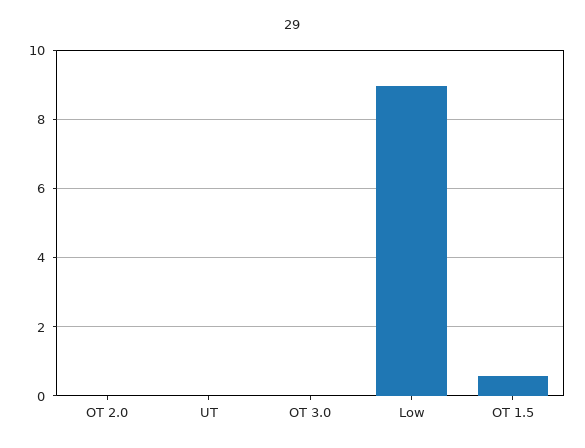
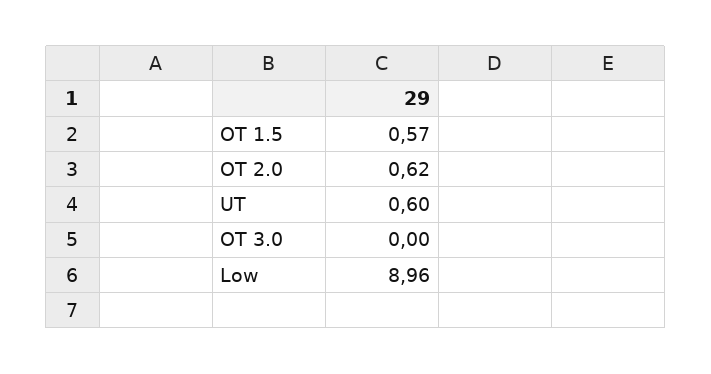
OT 2.0: 0 -> 0.62
UT: 0 -> 0.6

